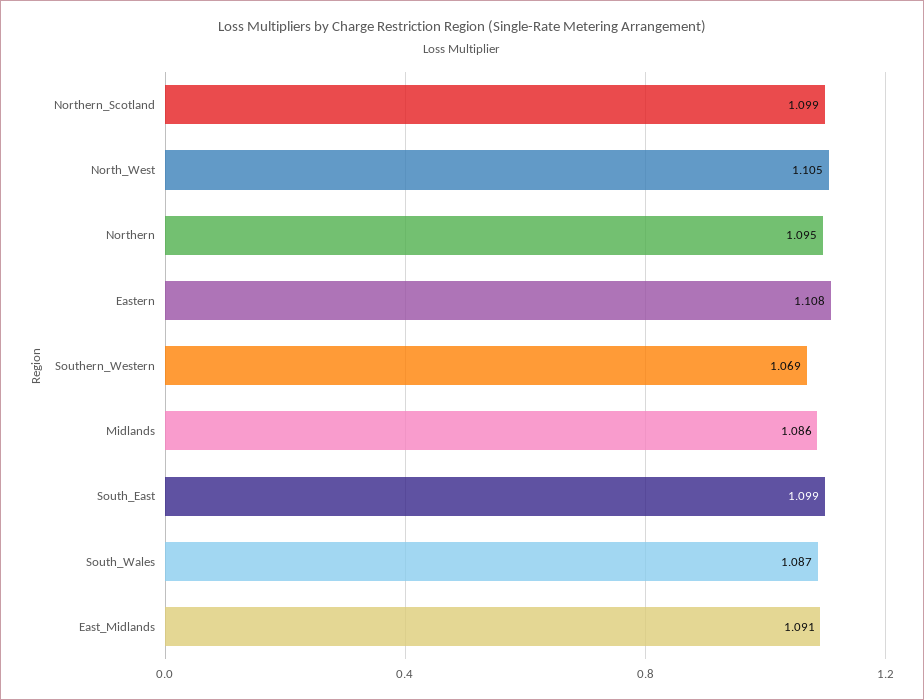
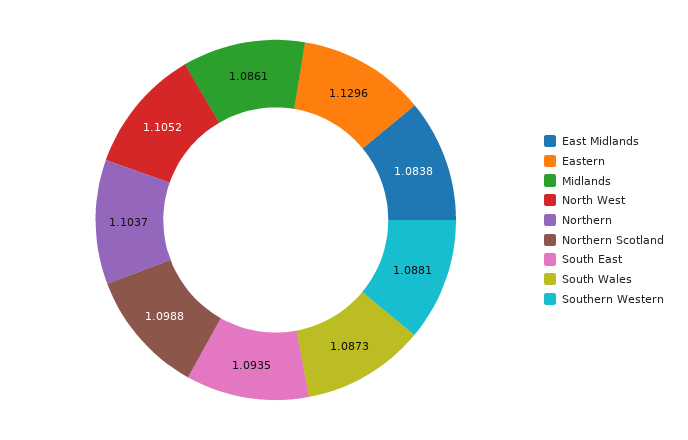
Northern: 1.095 -> 1.1037
Eastern: 1.108 -> 1.1296
Southern_Western: 1.069 -> 1.0881
South_East: 1.099 -> 1.0935
East_Midlands: 1.091 -> 1.0838

